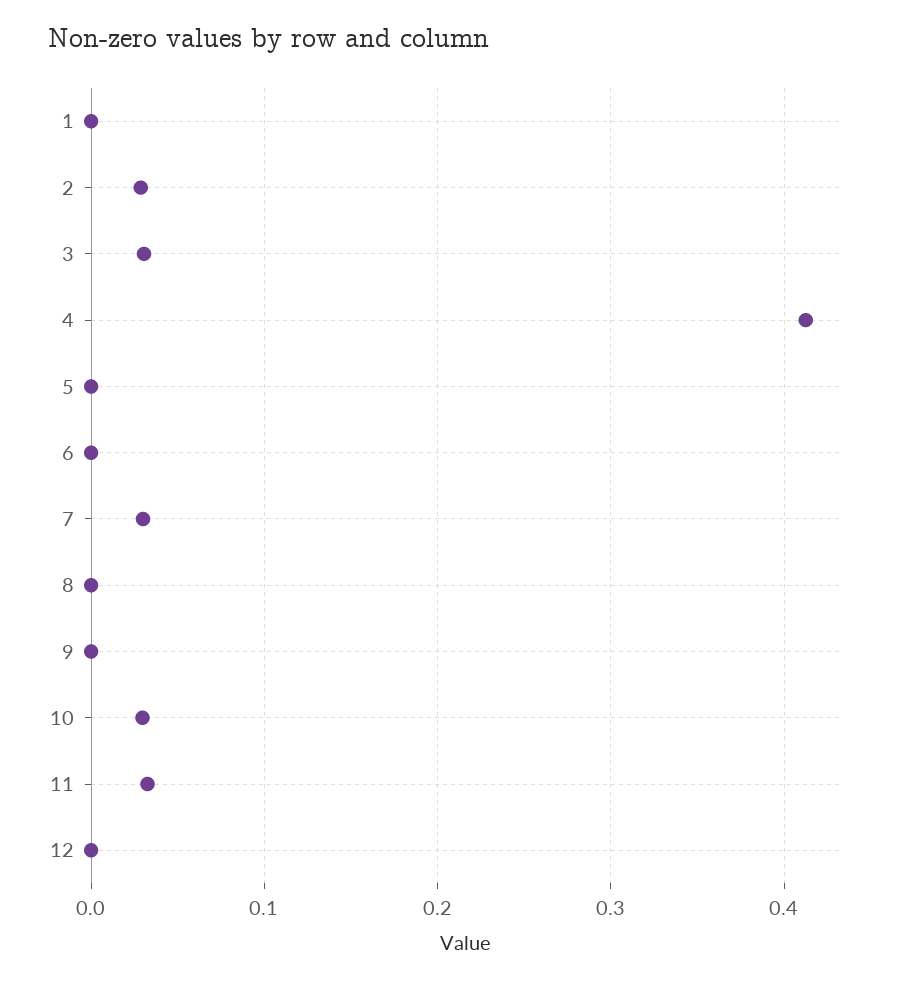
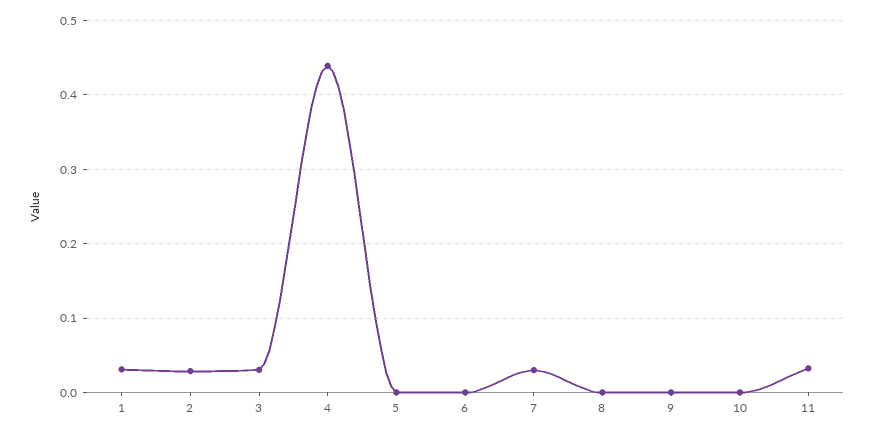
1: 0 -> 0.03
4: 0.41 -> 0.44
10: 0.03 -> 0
12: 0 -> none

